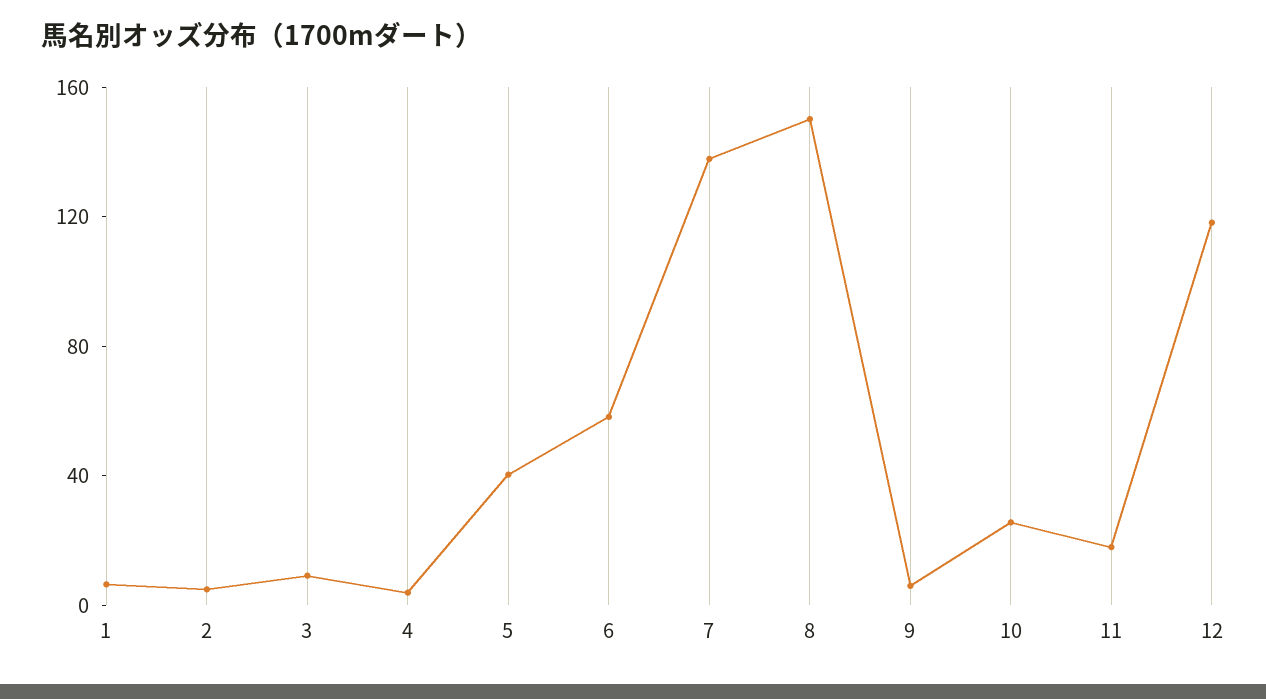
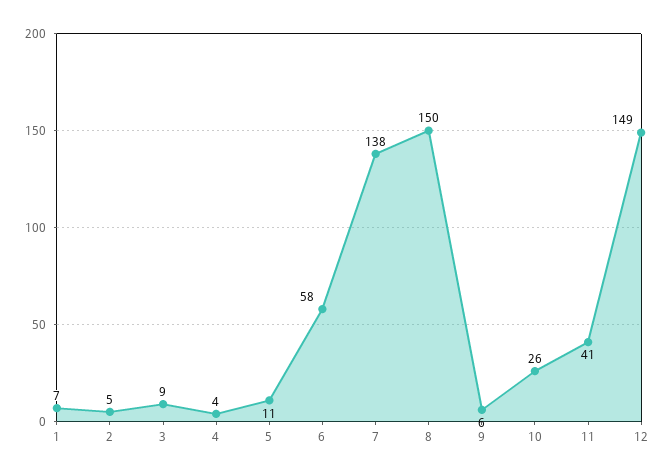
5: 40 -> 11
11: 20 -> 41
12: 120 -> 149

